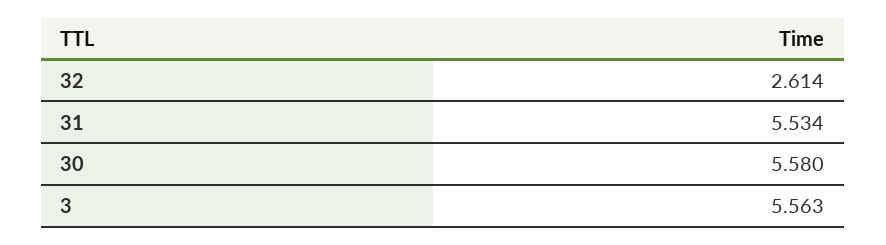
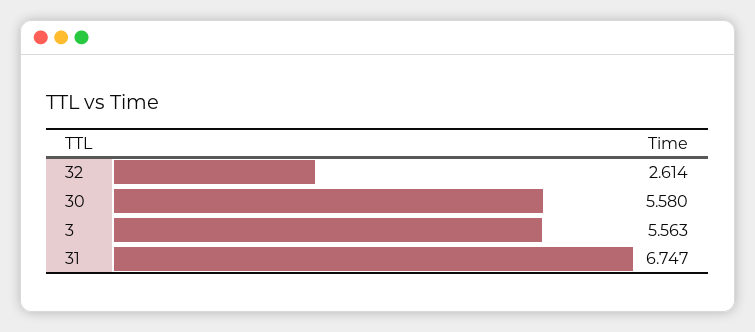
31: 5.534 -> 6.747

